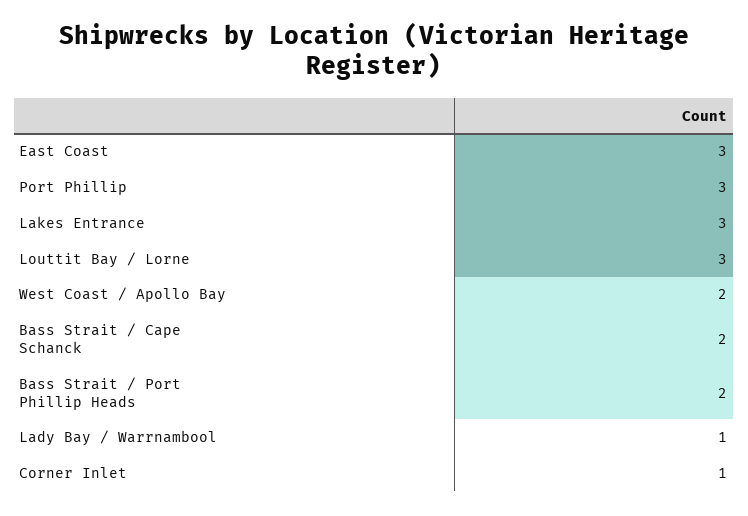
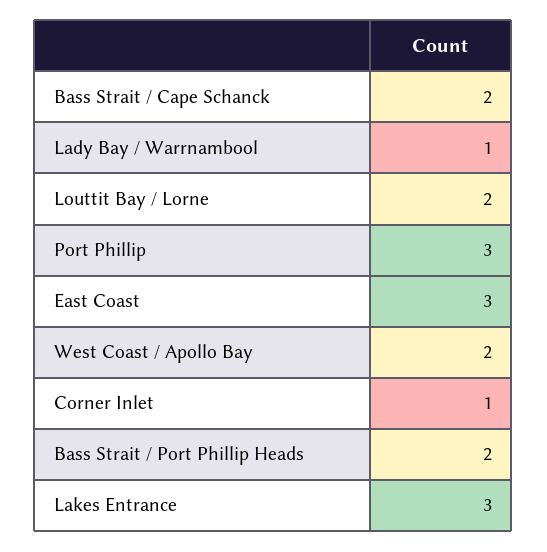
Louttit Bay / Lorne: 3 -> 2

